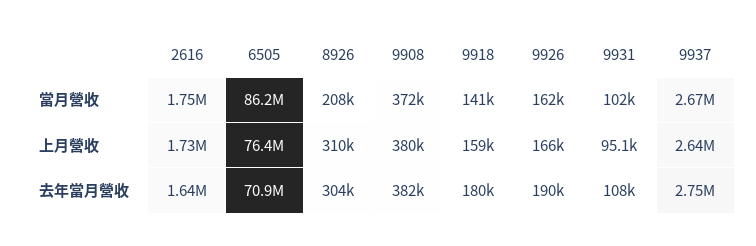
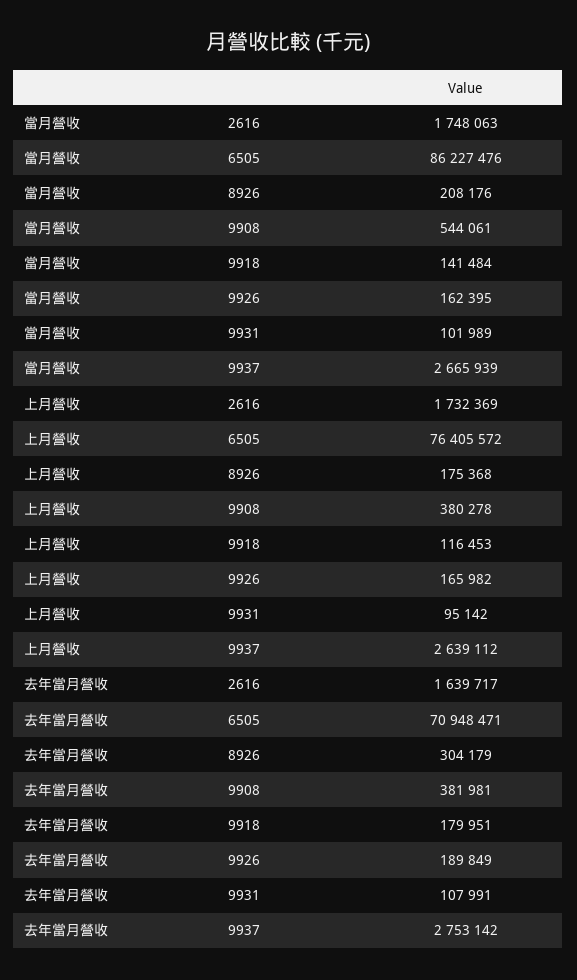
9908, 當月營收: 372000 -> 544061
8926, 上月營收: 310000 -> 175368
9918, 上月營收: 159000 -> 116453

